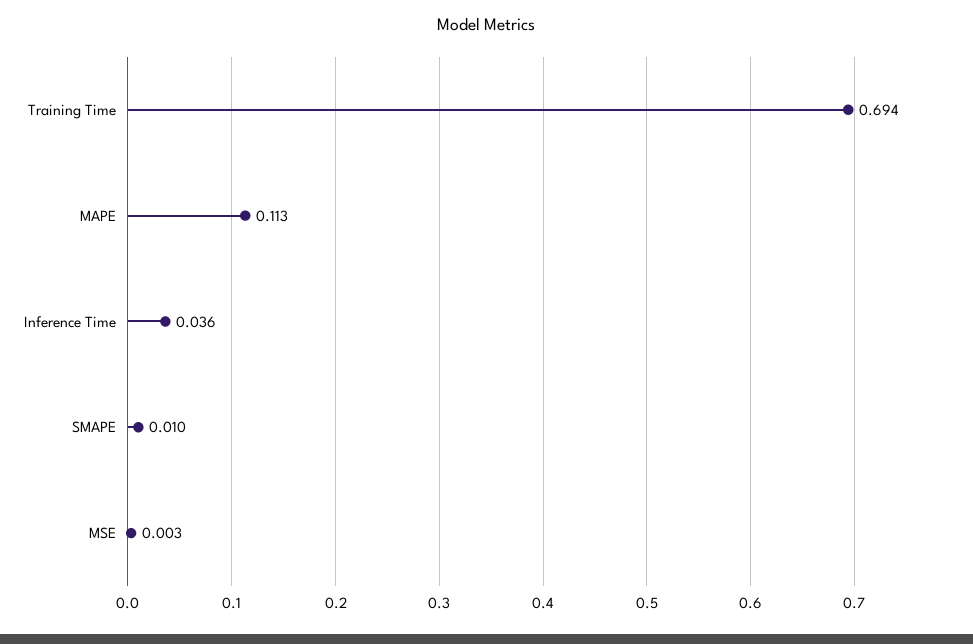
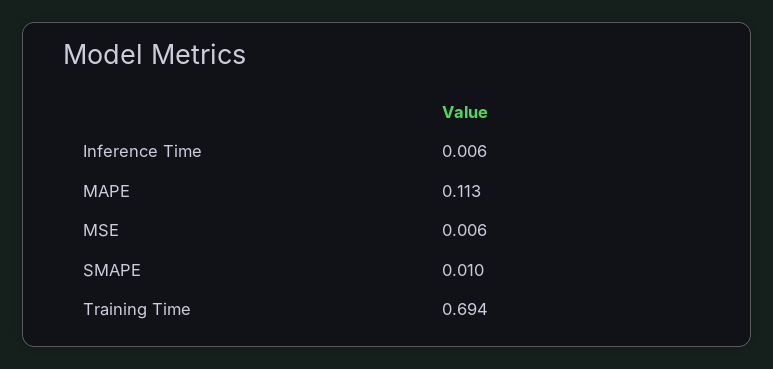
Inference Time: 0.036 -> 0.006
MSE: 0.003 -> 0.006

